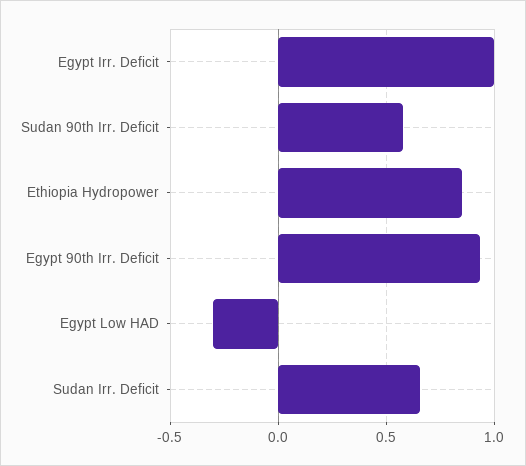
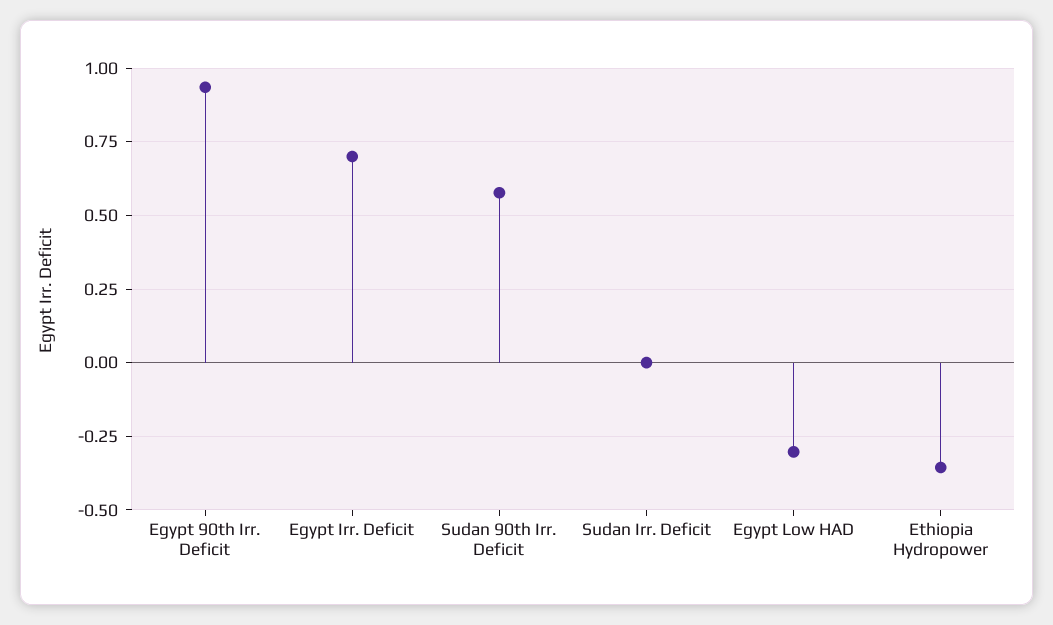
Egypt Irr. Deficit: 1 -> 0.7
Ethiopia Hydropower: 0.85 -> -0.35
Sudan Irr. Deficit: 0.65 -> 0

